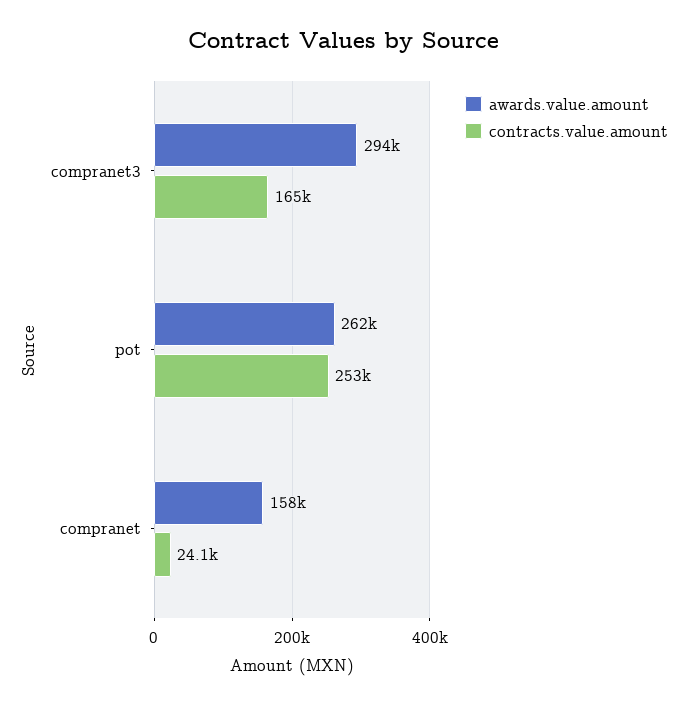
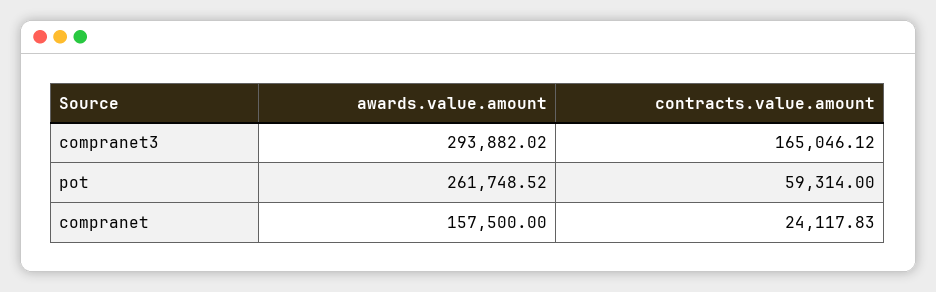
contracts.value.amount, pot: 253000 -> 59314

